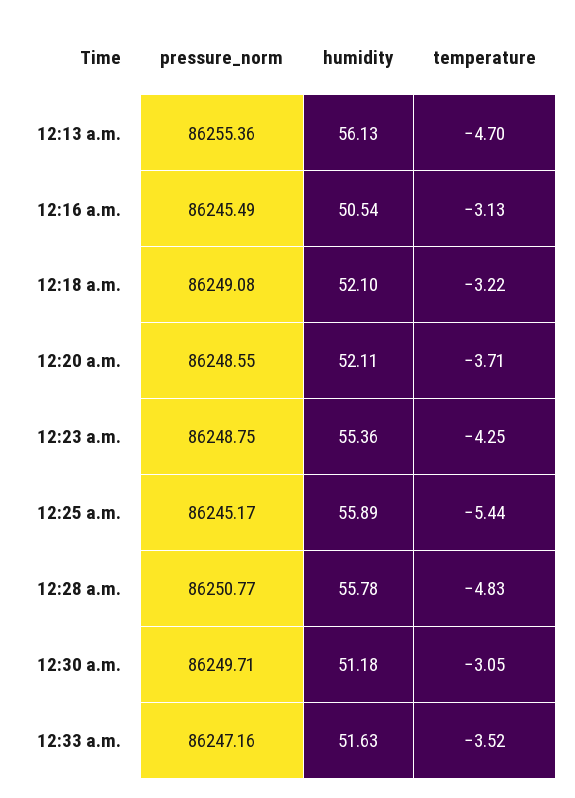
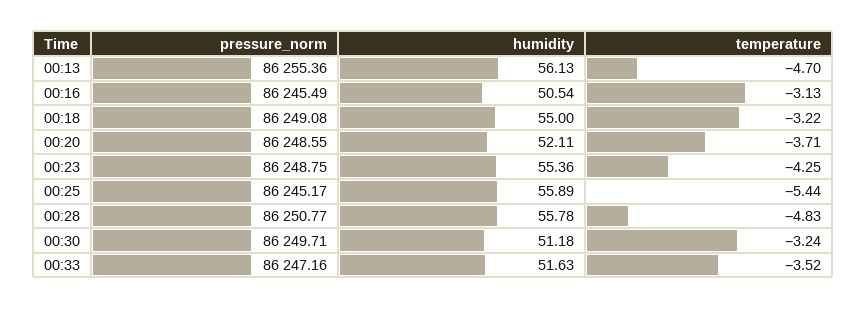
humidity, 12:18 a.m.: 52.1 -> 55
temperature, 12:30 a.m.: -3.05 -> -3.24

